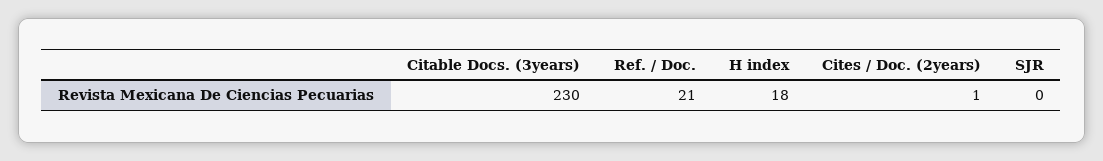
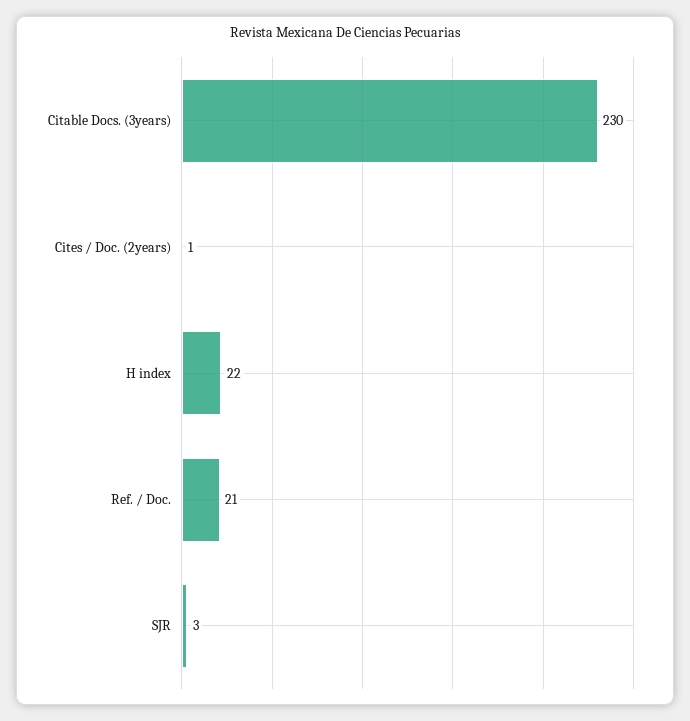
H index: 18 -> 22
SJR: 0 -> 3

